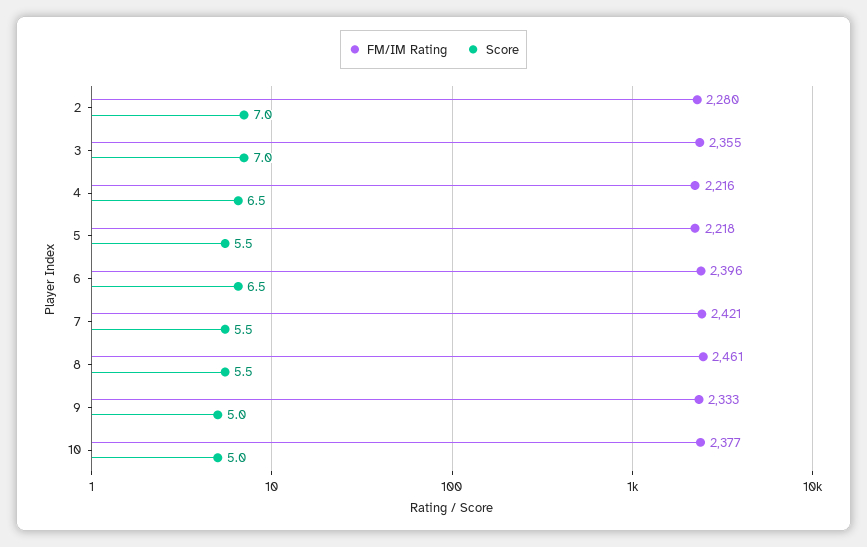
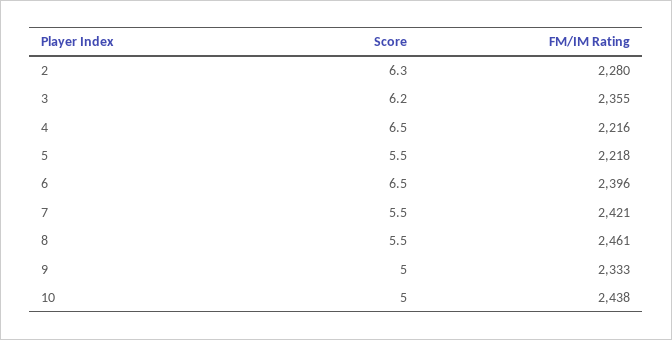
Score, 2: 7 -> 6.3
Score, 3: 7 -> 6.2
FM/IM Rating, 10: 2377 -> 2438

